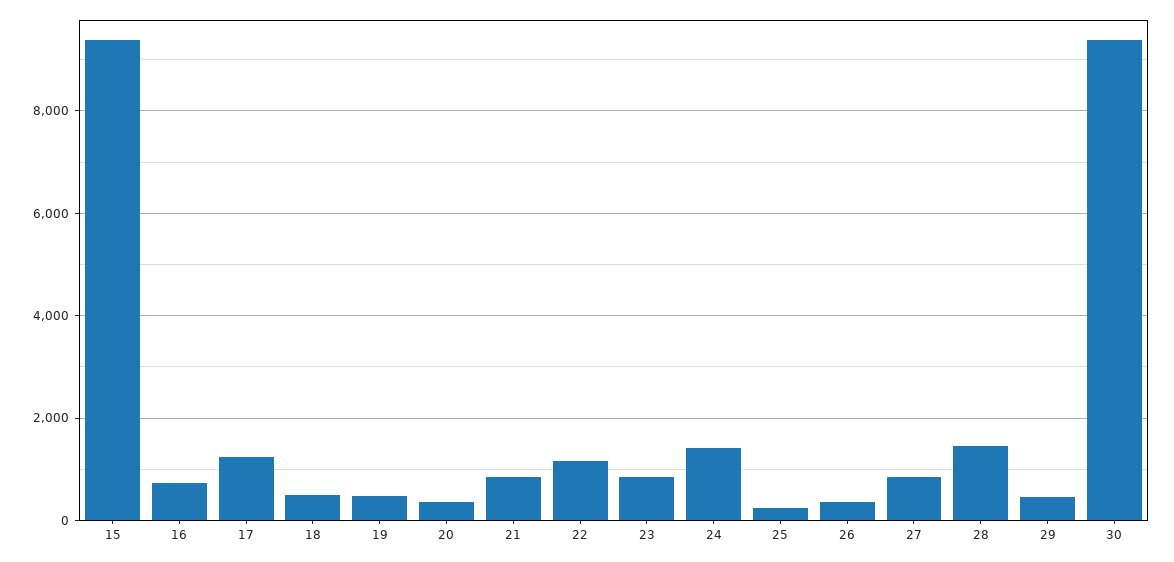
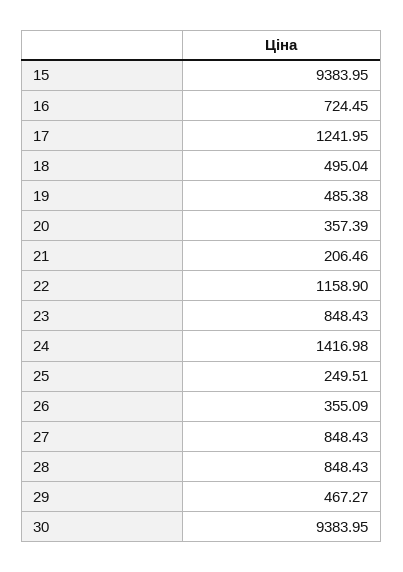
21: 800 -> 206.46
28: 1400 -> 848.43

